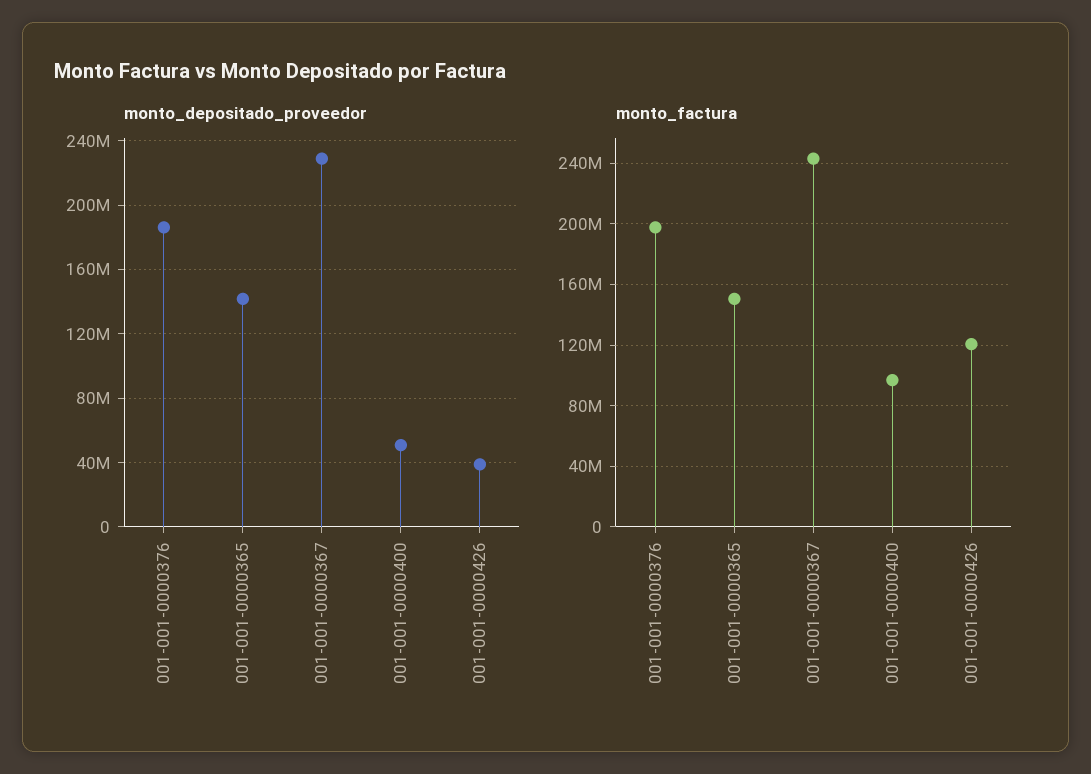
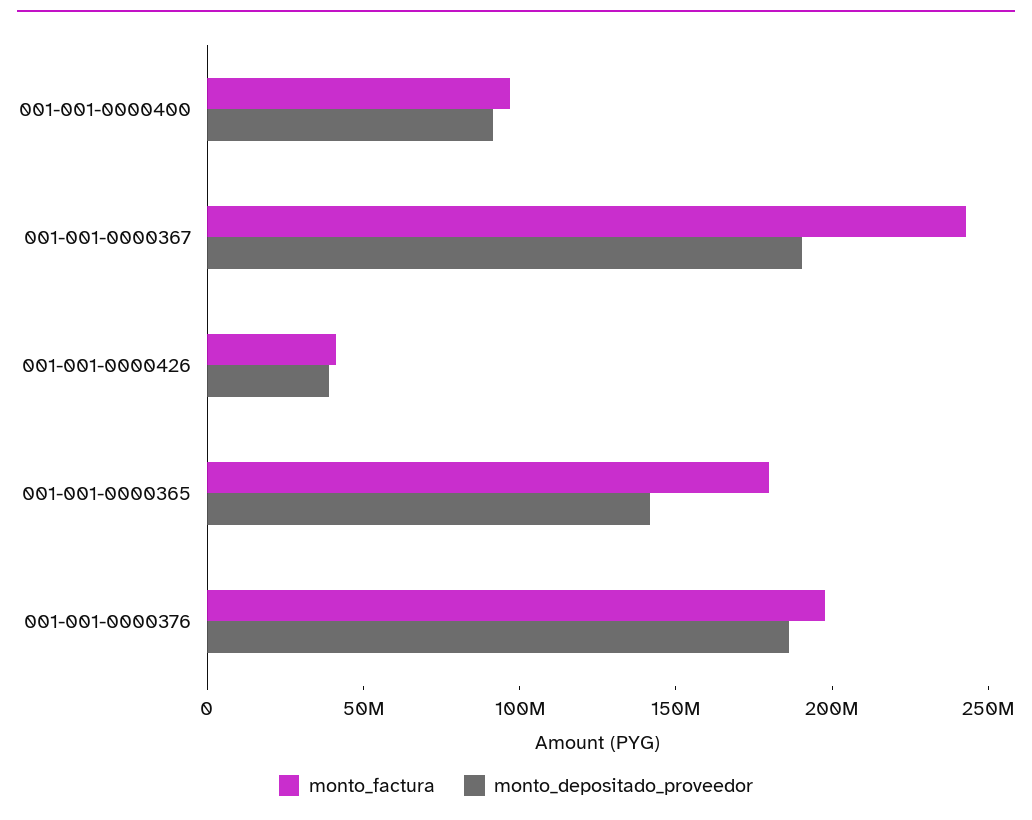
monto_depositado_proveedor, 001-001-0000367: 230000000 -> 190000000
monto_depositado_proveedor, 001-001-0000400: 50000000 -> 90000000
monto_factura, 001-001-0000365: 150000000 -> 180000000
monto_factura, 001-001-0000426: 120000000 -> 40000000

